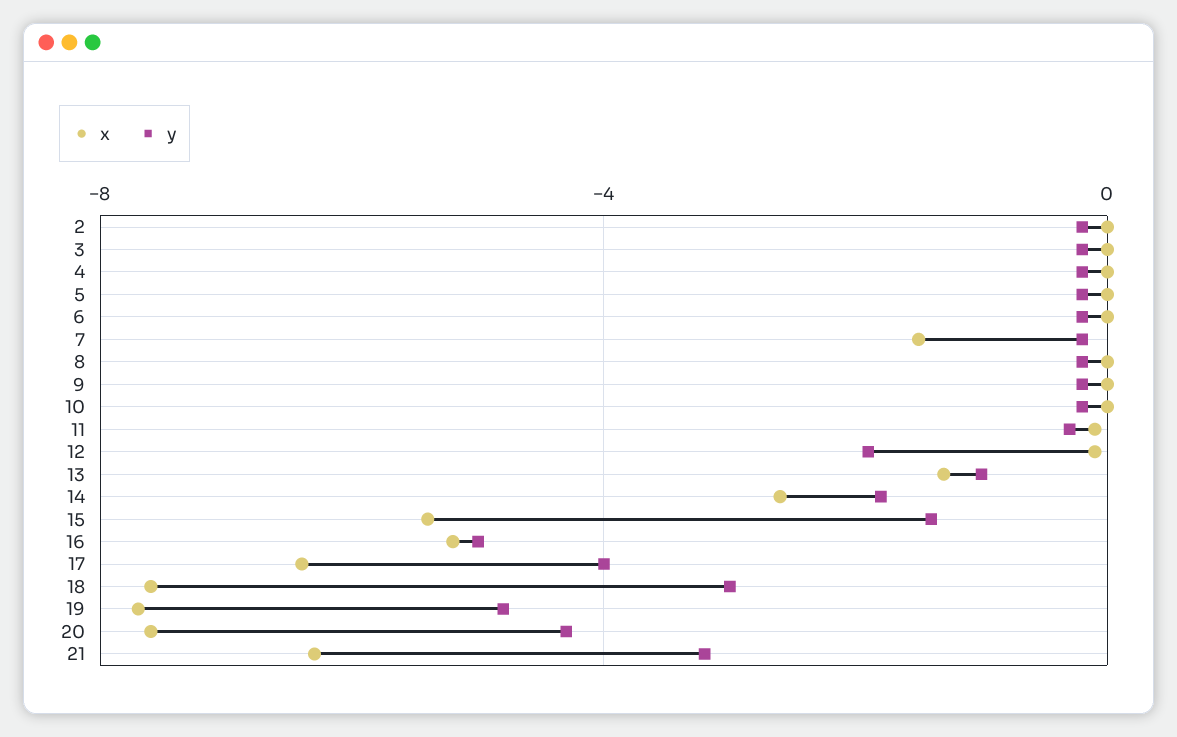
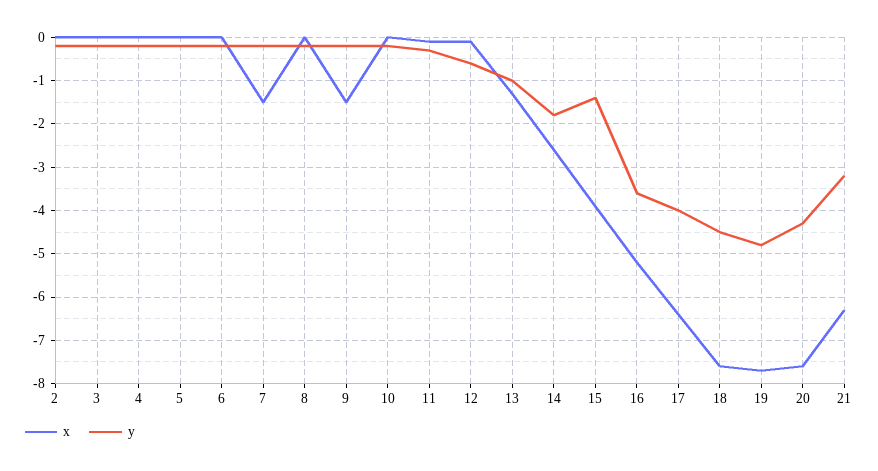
x, 9: 0 -> -1.5
y, 12: -2 -> -0.5
x, 15: -5.5 -> -4
y, 16: -5 -> -3.5
y, 18: -3 -> -4.5

